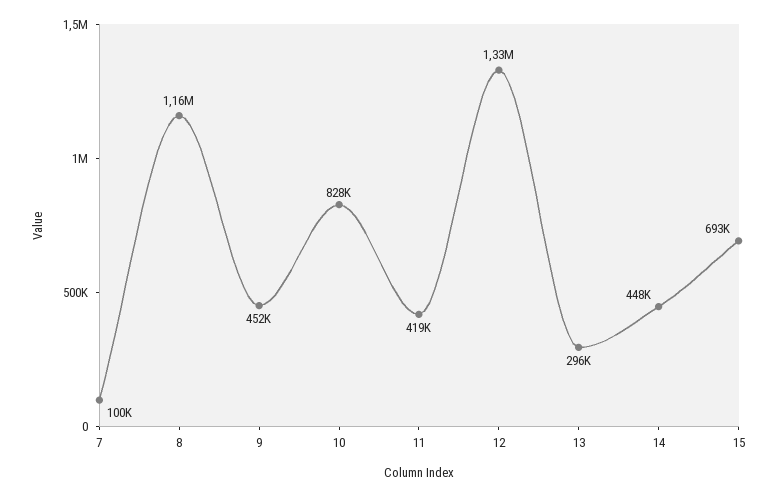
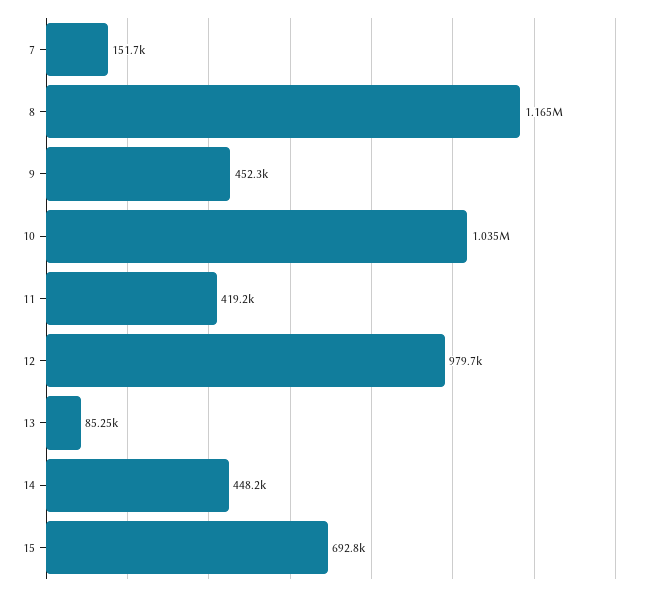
7: 100000 -> 151700
10: 828000 -> 1035000
12: 1330000 -> 979700
13: 296000 -> 85250

